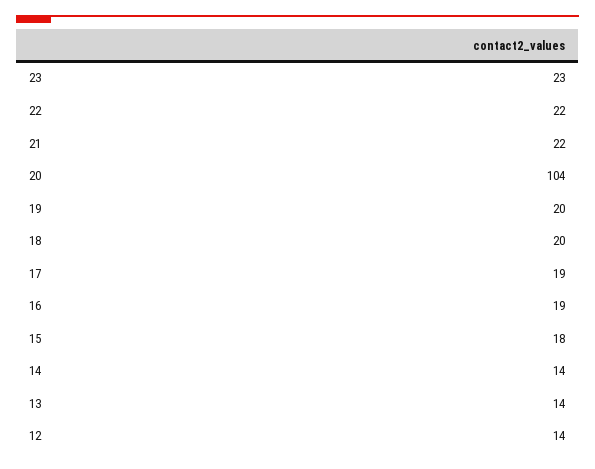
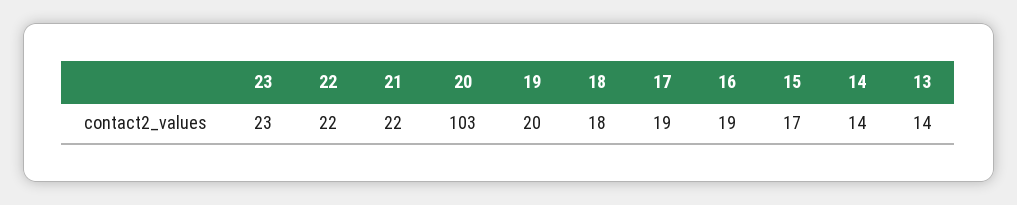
20: 104 -> 103
18: 20 -> 18
15: 18 -> 17
12: 14 -> none

